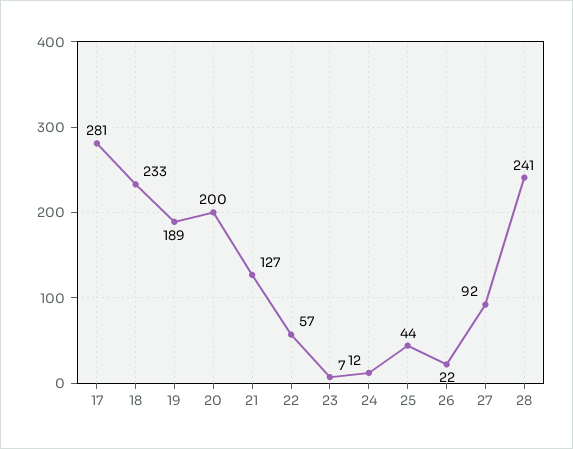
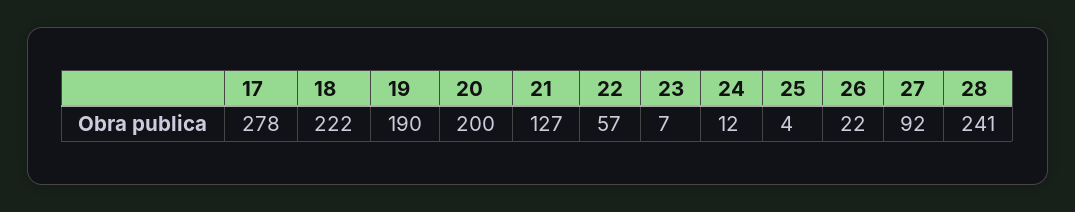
17: 281 -> 278
18: 233 -> 222
19: 189 -> 190
25: 44 -> 4

